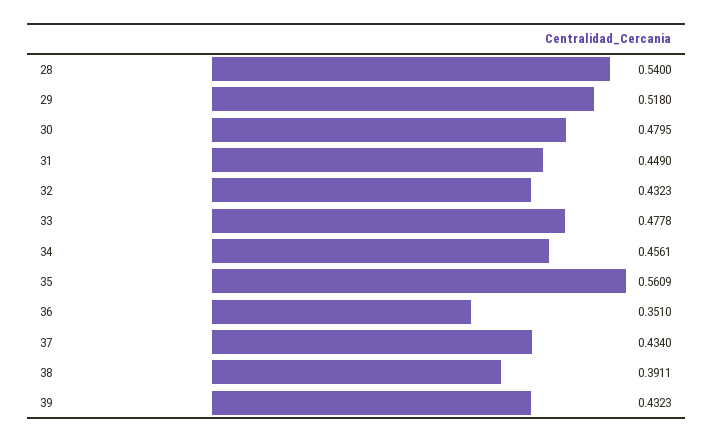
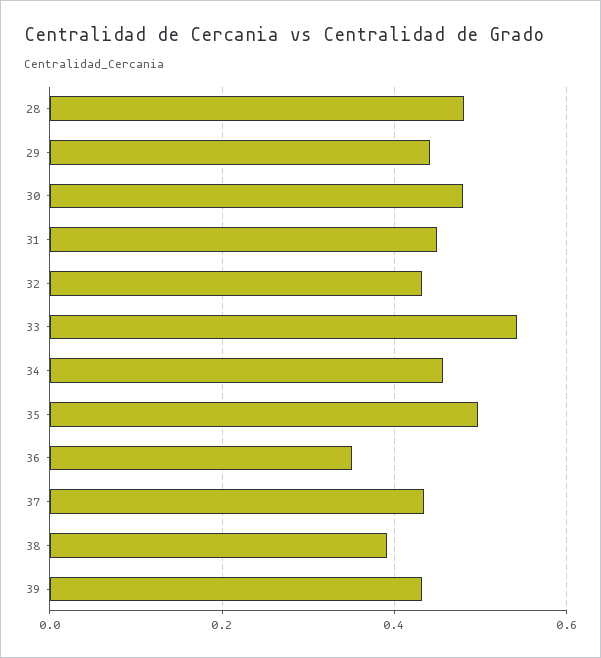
28: 0.54 -> 0.48
29: 0.518 -> 0.44
33: 0.4778 -> 0.54
35: 0.5609 -> 0.5

